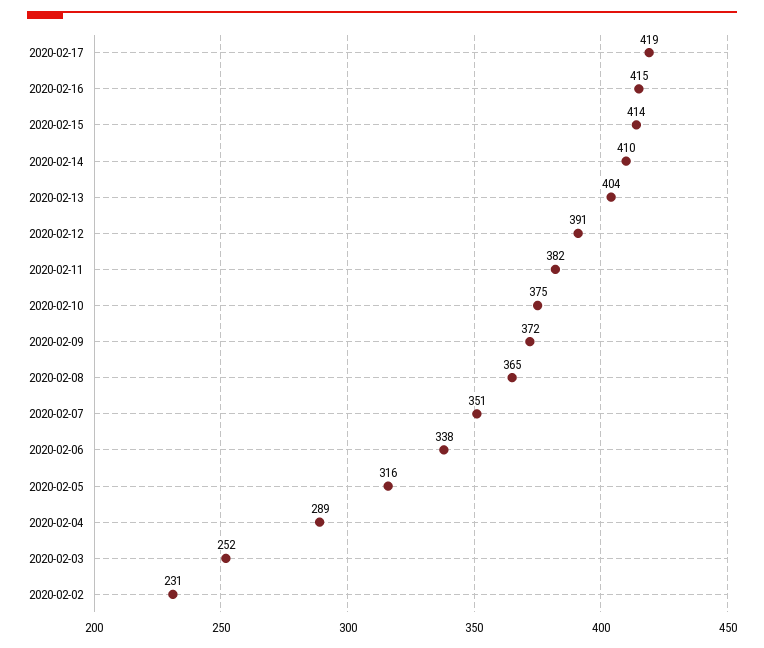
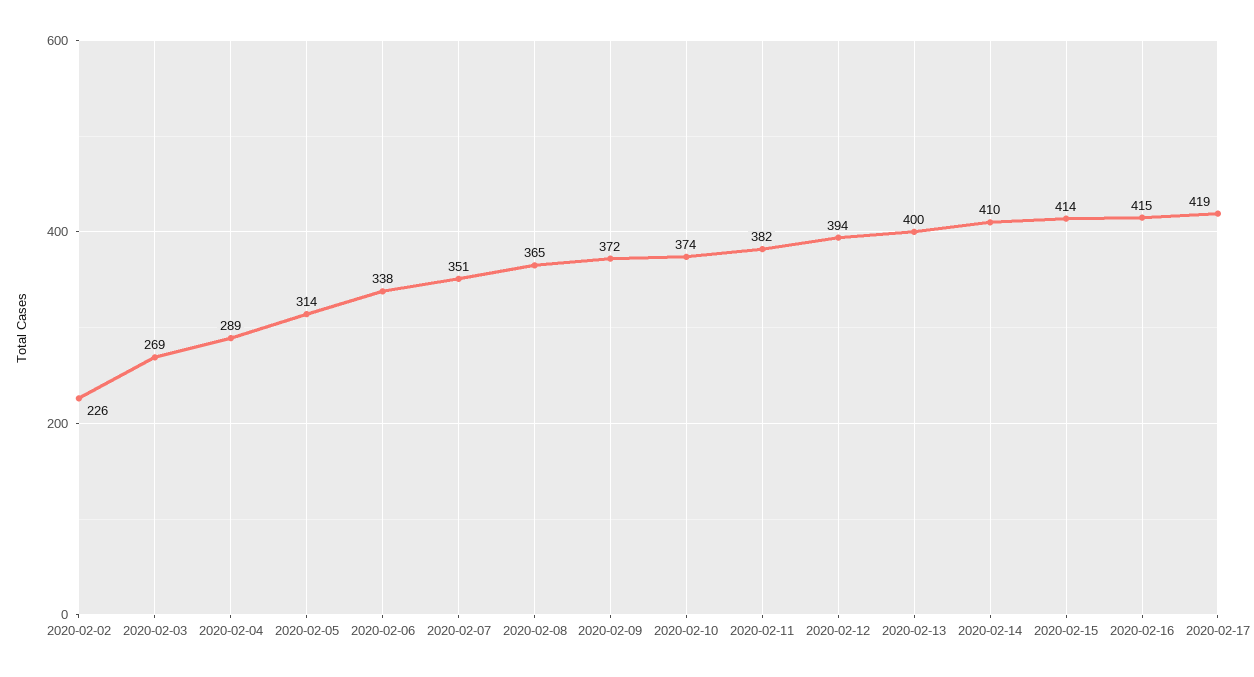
2020-02-13: 404 -> 400
2020-02-12: 391 -> 394
2020-02-10: 375 -> 374
2020-02-05: 316 -> 314
2020-02-03: 252 -> 269
2020-02-02: 231 -> 226

